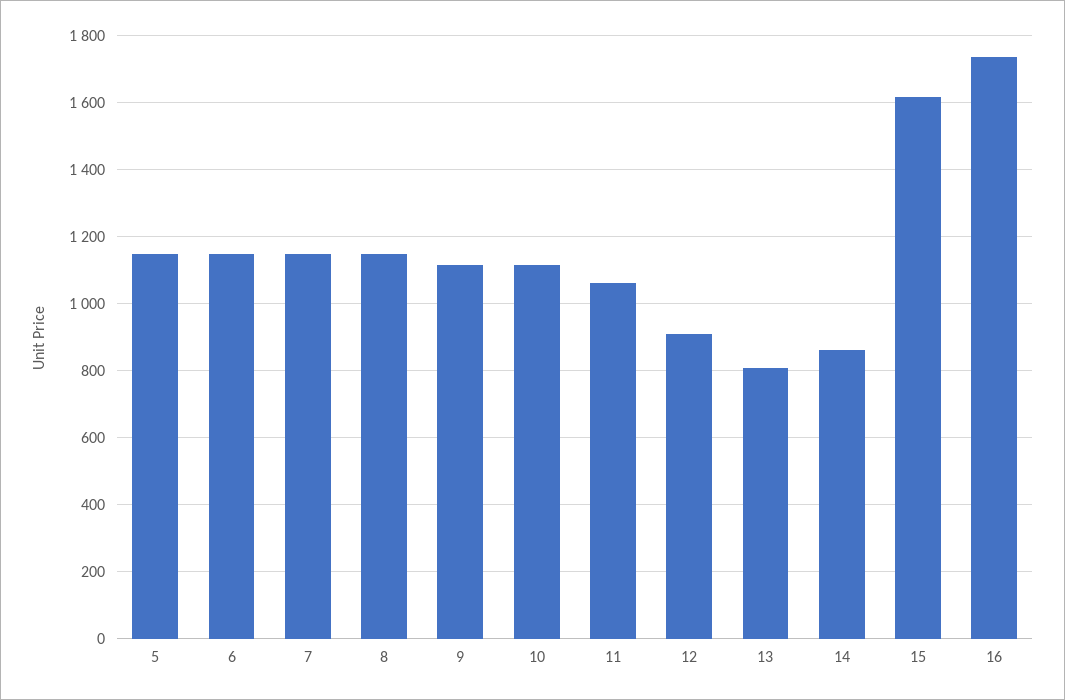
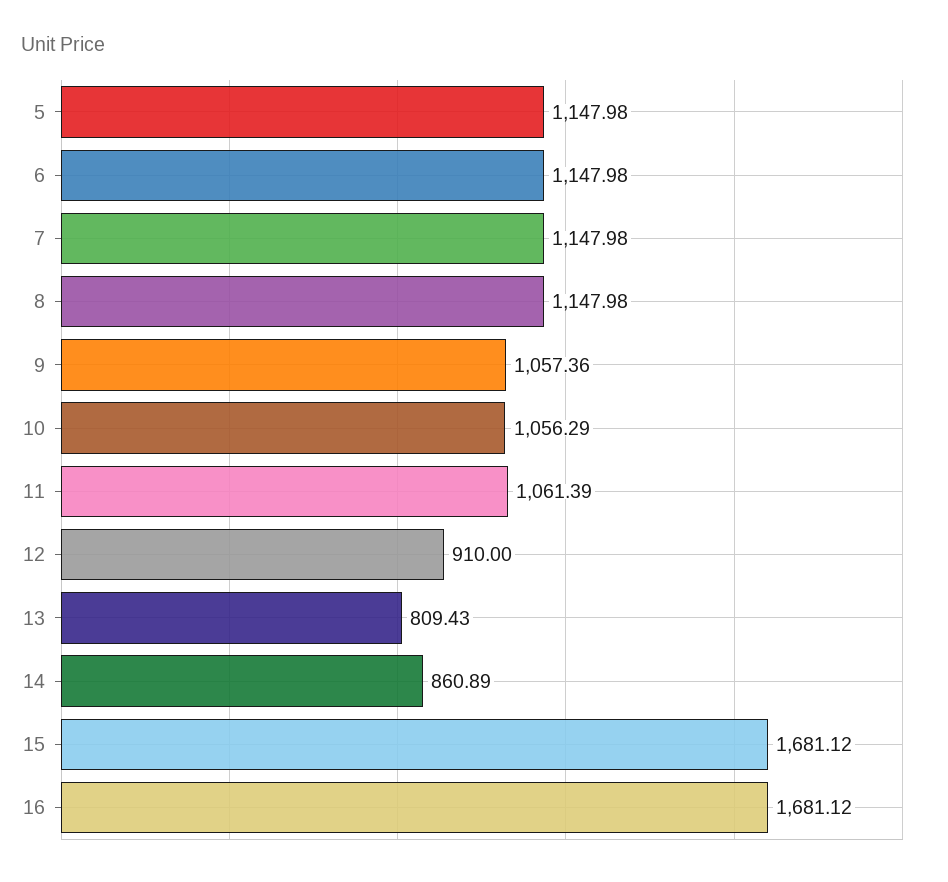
9: 1120 -> 1057.36
10: 1120 -> 1056.29
15: 1620 -> 1681.12
16: 1740 -> 1681.12

